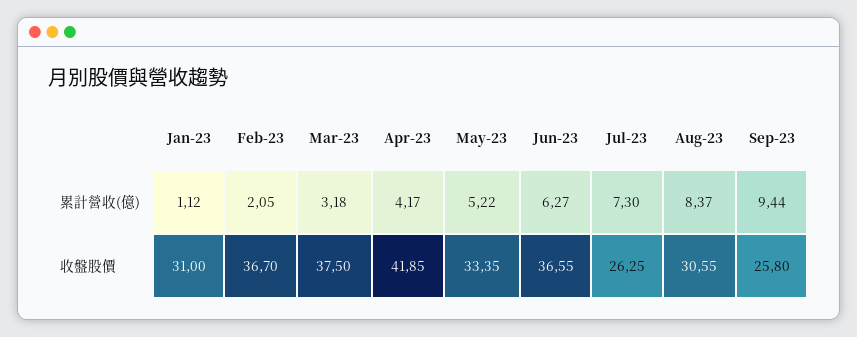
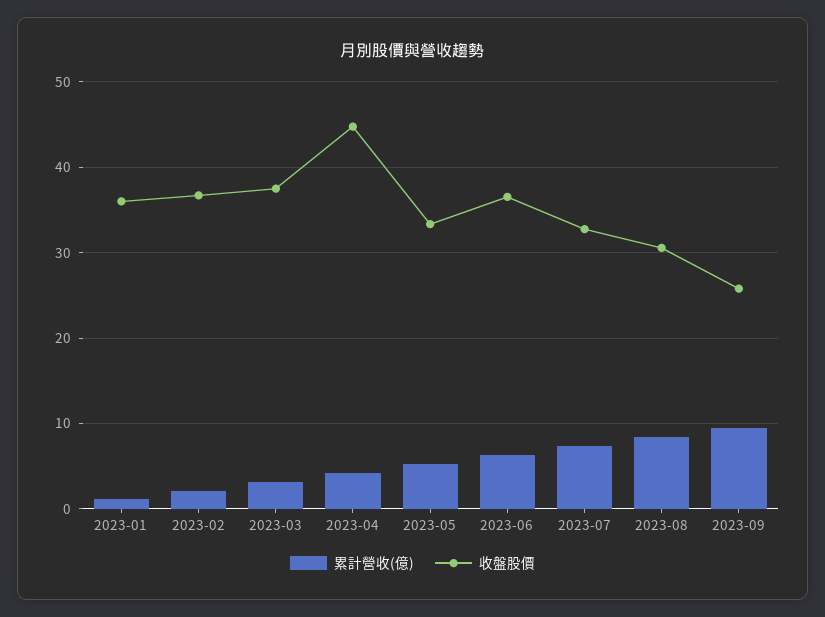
收盤股價, Jan-23: 31 -> 36
收盤股價, Apr-23: 41.85 -> 45
收盤股價, Jul-23: 26.25 -> 33

